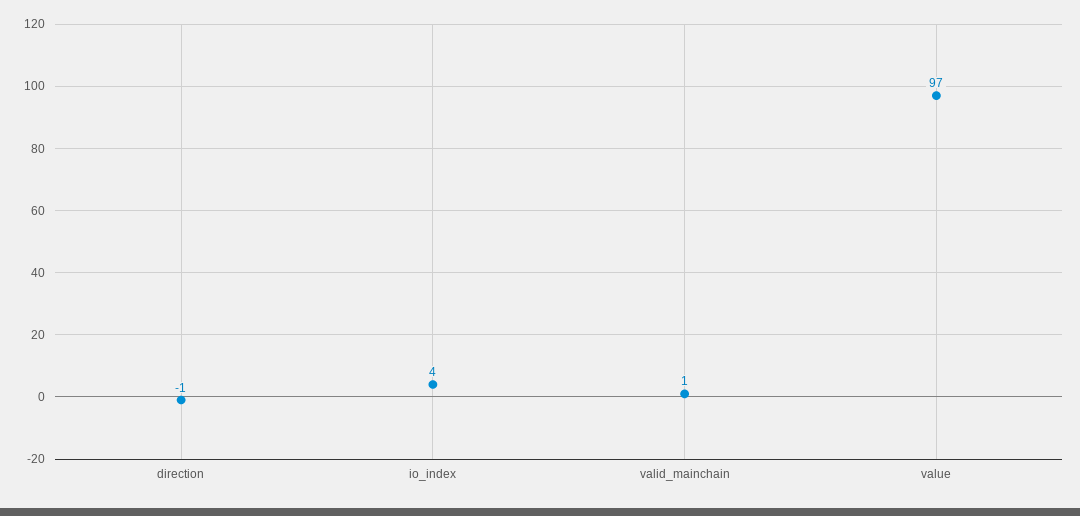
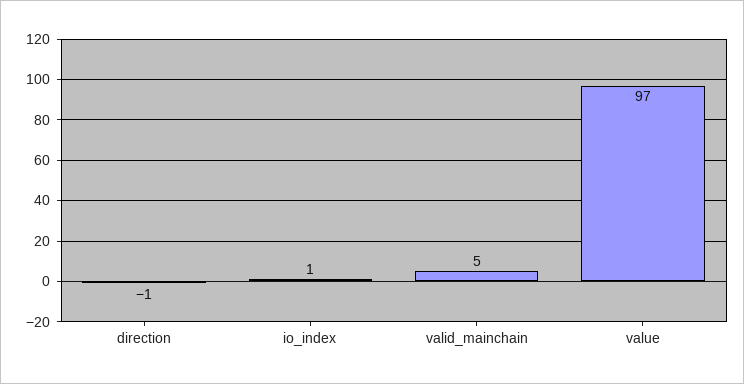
io_index: 4 -> 1
valid_mainchain: 1 -> 5

